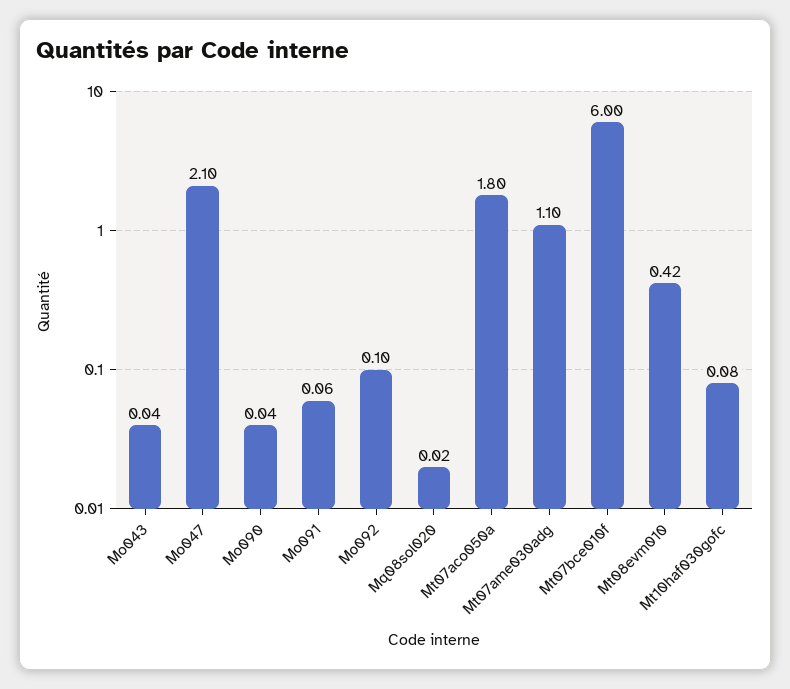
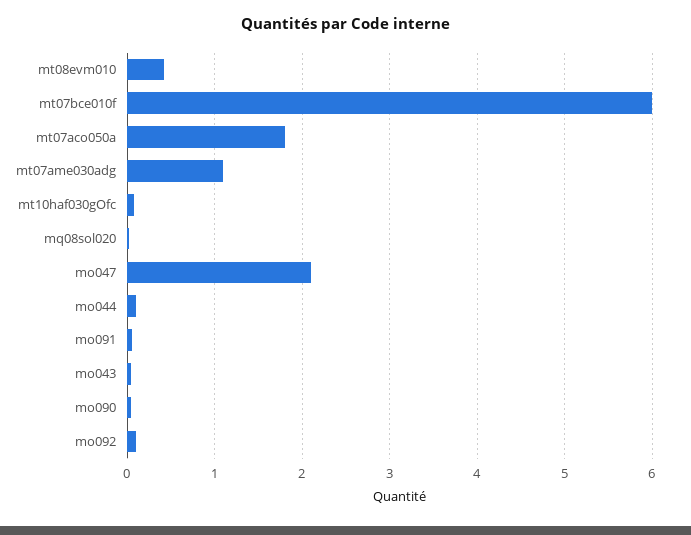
mo044: none -> 0.1

